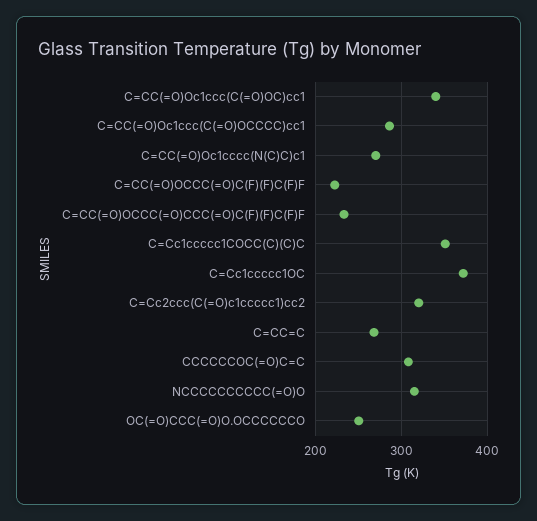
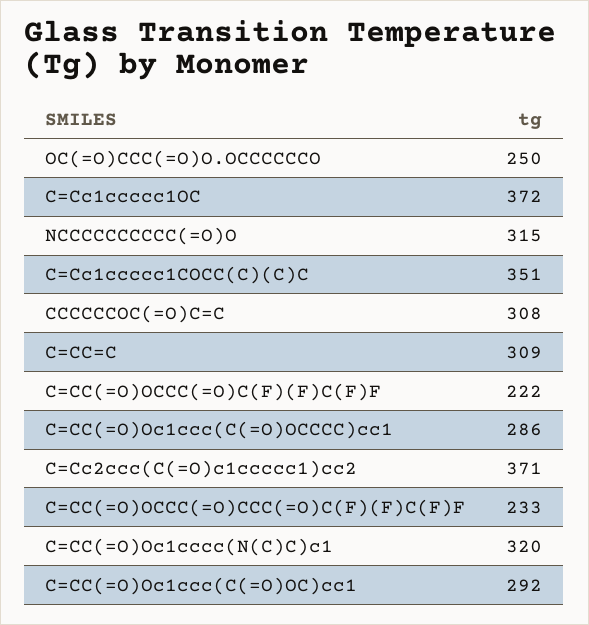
C=CC(=O)Oc1ccc(C(=O)OC)cc1: 340 -> 292
C=CC(=O)Oc1cccc(N(C)C)c1: 270 -> 320
C=Cc2ccc(C(=O)c1ccccc1)cc2: 320 -> 371
C=CC=C: 270 -> 309

